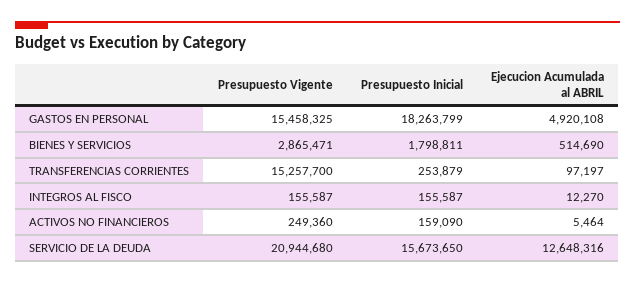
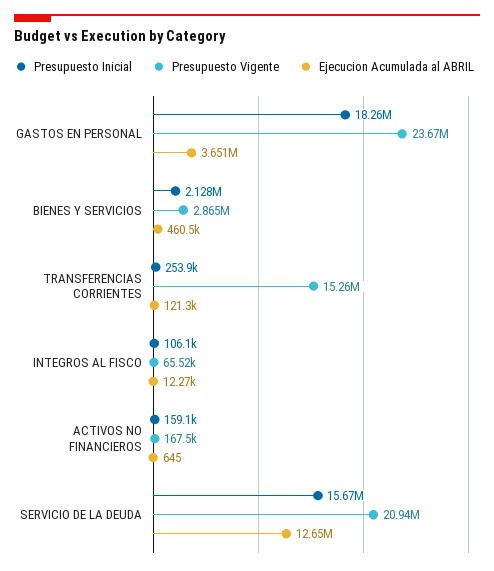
Presupuesto Vigente, GASTOS EN PERSONAL: 15458325 -> 23670000
Ejecucion Acumulada al ABRIL, GASTOS EN PERSONAL: 4920108 -> 3651000
Presupuesto Inicial, BIENES Y SERVICIOS: 1798811 -> 2128000
Ejecucion Acumulada al ABRIL, BIENES Y SERVICIOS: 514690 -> 460500
Ejecucion Acumulada al ABRIL, TRANSFERENCIAS CORRIENTES: 97197 -> 121300
Presupuesto Vigente, INTEGROS AL FISCO: 155587 -> 65520
Presupuesto Inicial, INTEGROS AL FISCO: 155587 -> 106100
Presupuesto Vigente, ACTIVOS NO FINANCIEROS: 249360 -> 167500
Ejecucion Acumulada al ABRIL, ACTIVOS NO FINANCIEROS: 5464 -> 645

